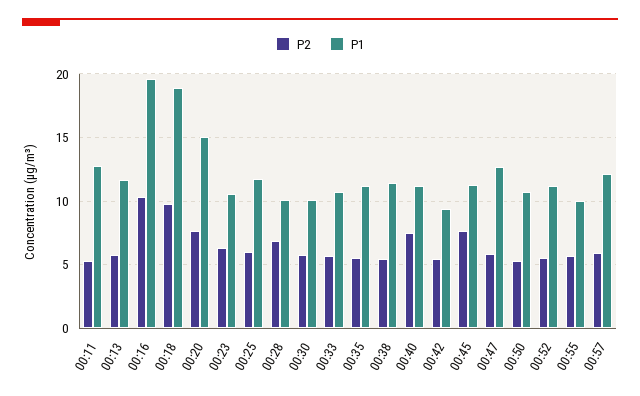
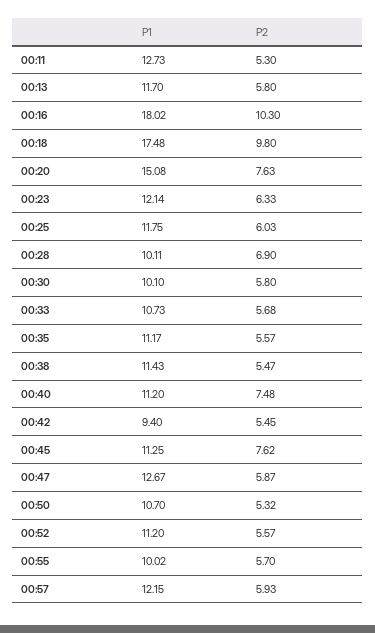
P1, 00:16: 19.5 -> 18.02
P1, 00:18: 19 -> 17.48
P1, 00:23: 10.5 -> 12.14

